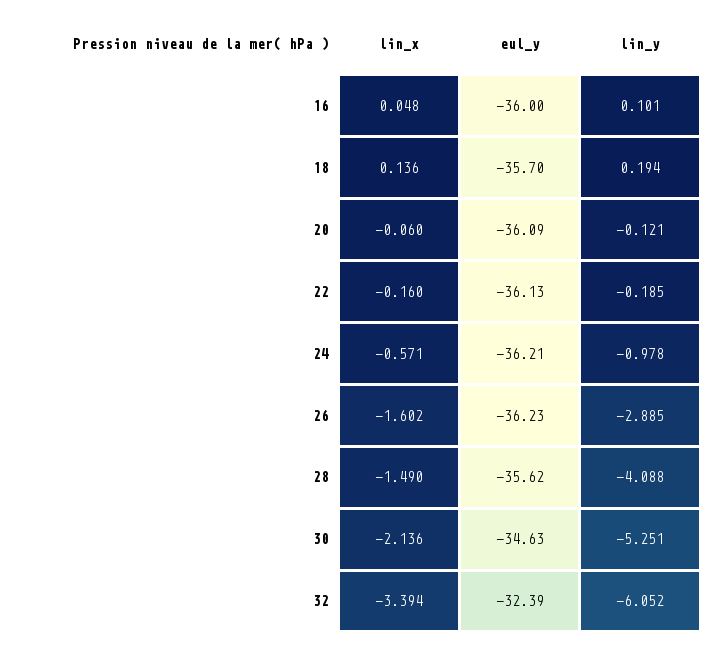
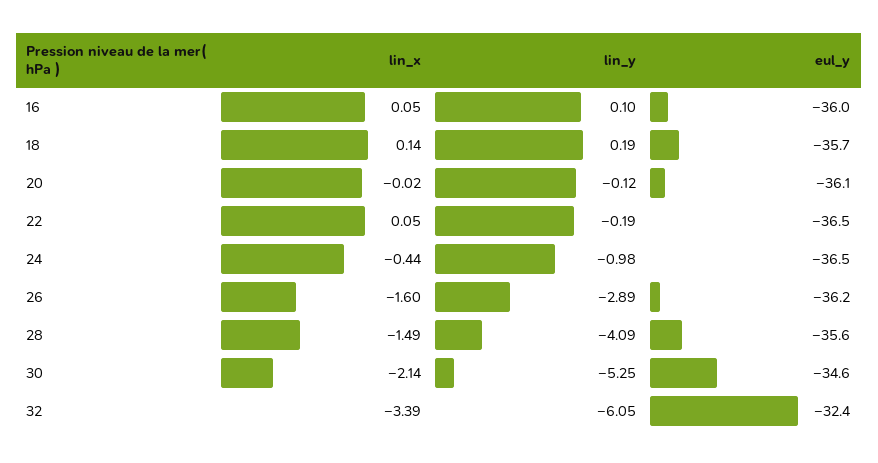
lin_x, 20: -0.06 -> -0.02
lin_x, 22: -0.16 -> 0.05
eul_y, 22: -36.13 -> -36.5
lin_x, 24: -0.571 -> -0.44
eul_y, 24: -36.21 -> -36.5

